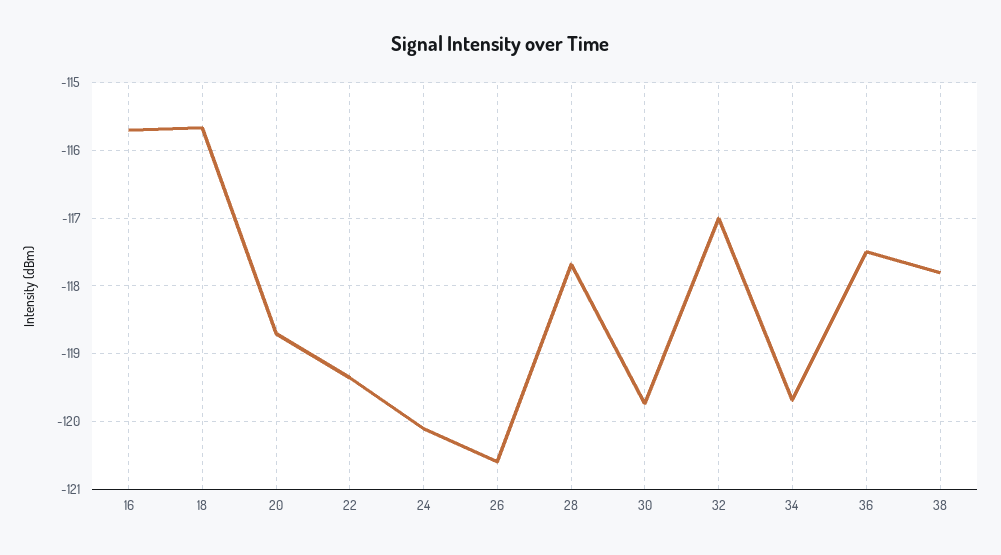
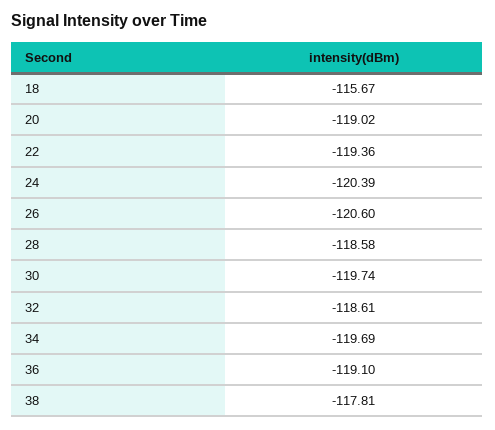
16: -115.7 -> none
20: -118.7 -> -119.02
24: -120.1 -> -120.39
28: -117.7 -> -118.58
32: -117 -> -118.61
36: -117.5 -> -119.1

